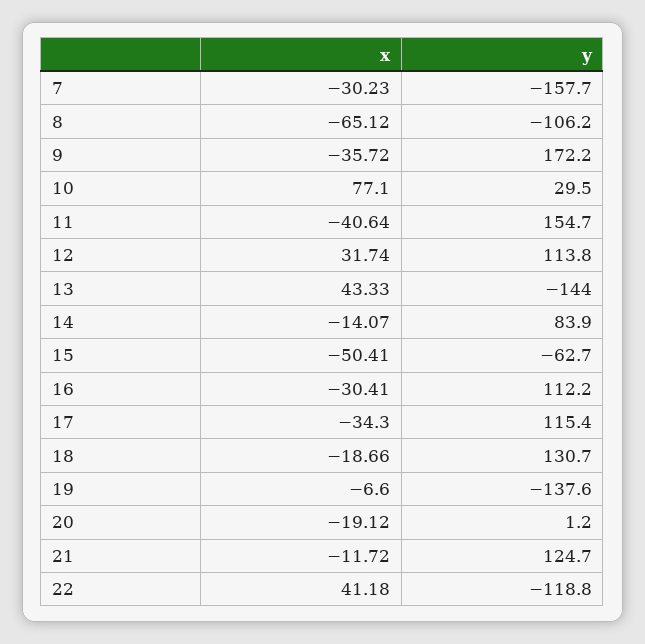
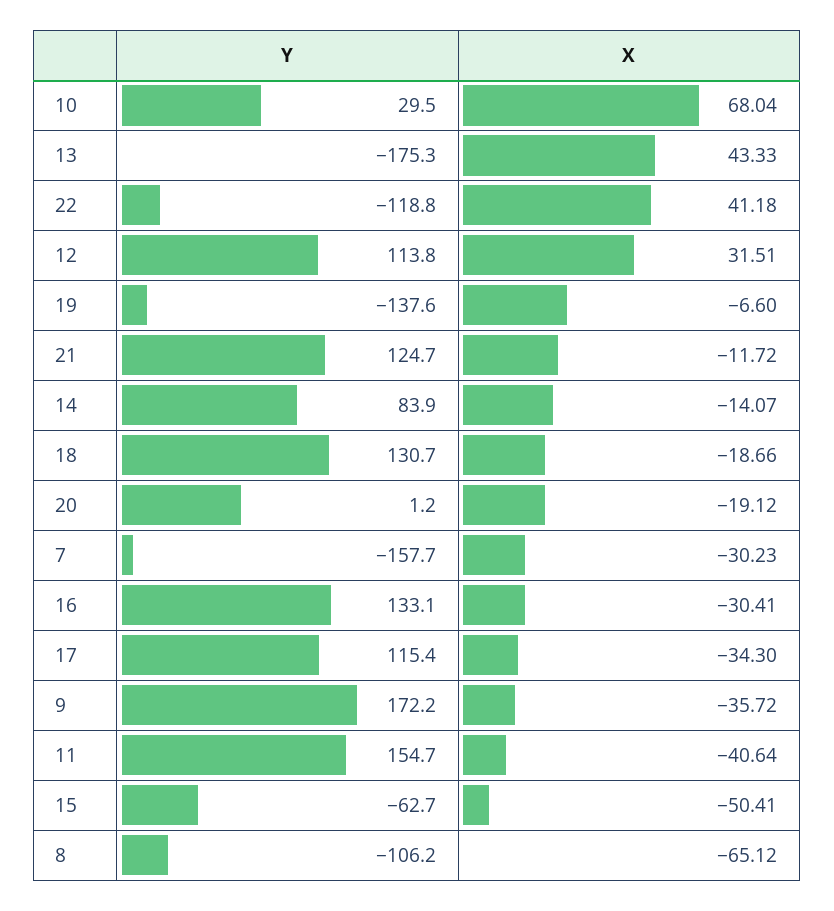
x, 10: 77.1 -> 68.04
x, 12: 31.74 -> 31.51
y, 13: -144 -> -175.3
y, 16: 112.2 -> 133.1

